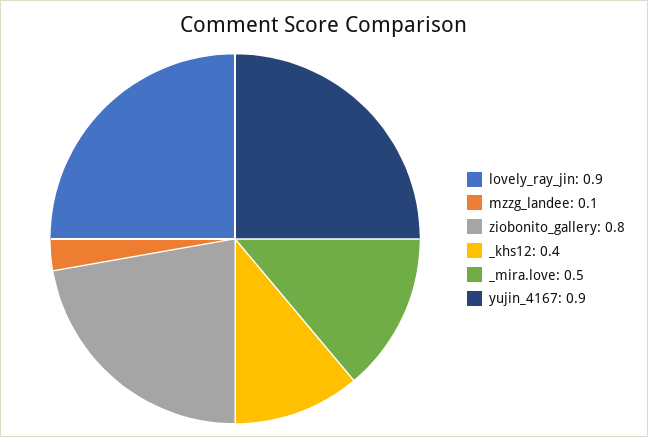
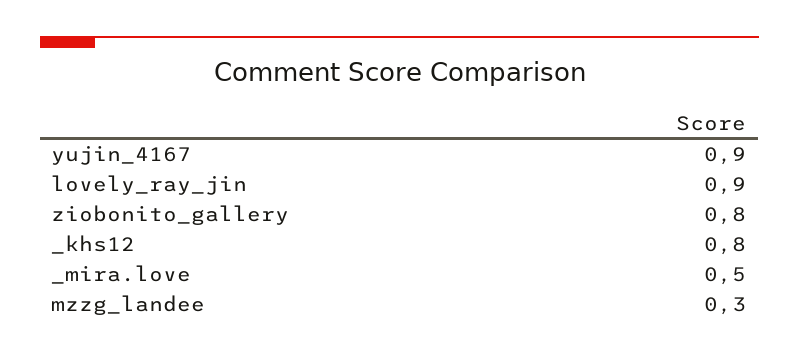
mzzg_landee: 0.1 -> 0.3
_khs12: 0.4 -> 0.8

